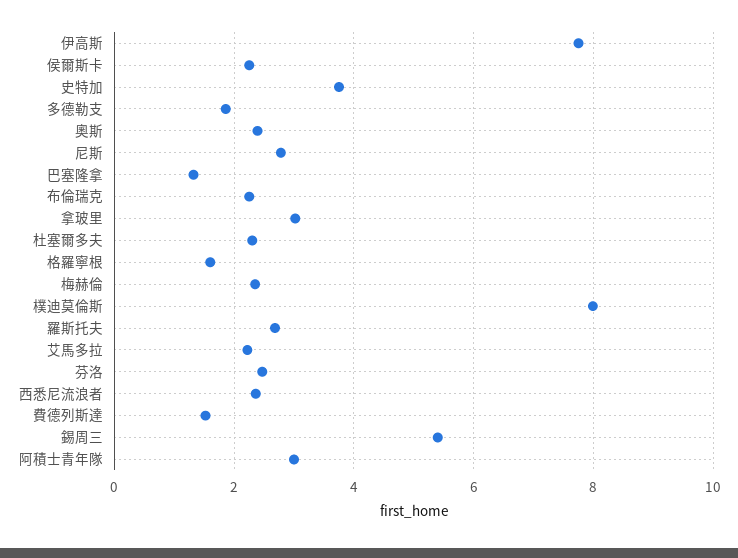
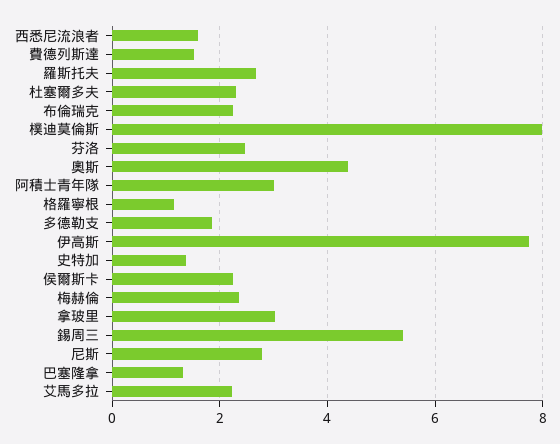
史特加: 3.8 -> 1.4
奧斯: 2.4 -> 4.4
格羅寧根: 1.6 -> 1.2
西悉尼流浪者: 2.4 -> 1.6

